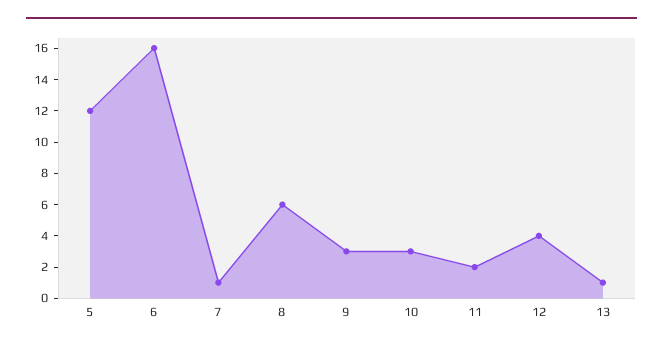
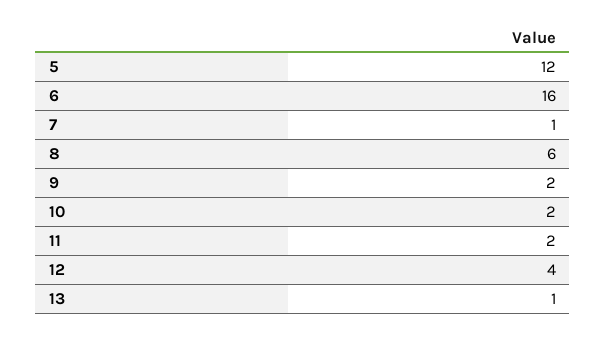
9: 3 -> 2
10: 3 -> 2

